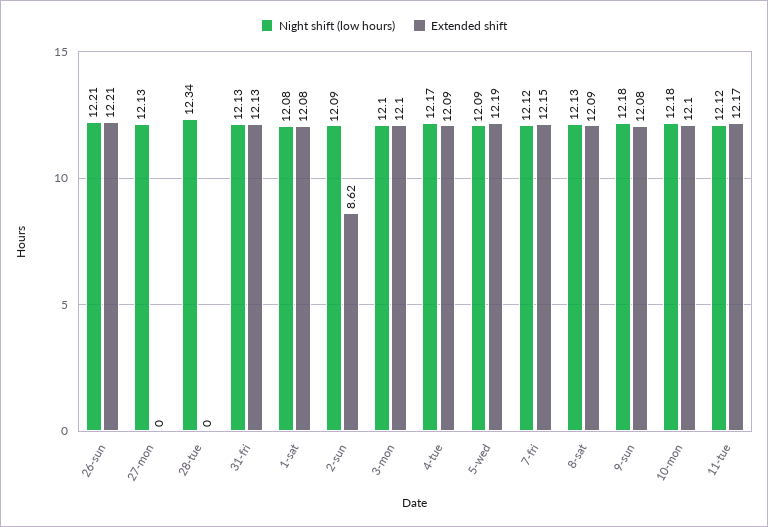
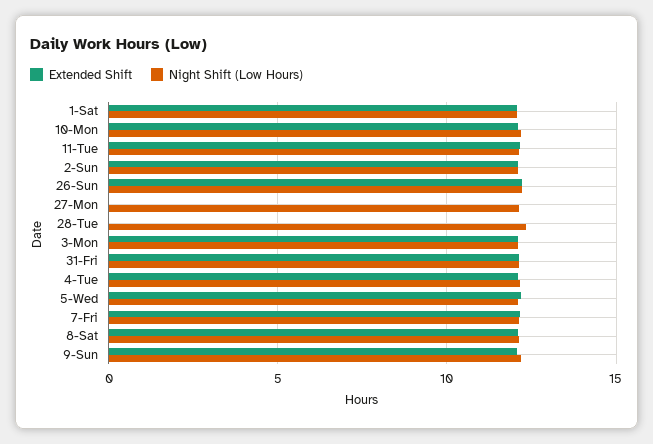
Extended shift, 2-sun: 8.62 -> 12

